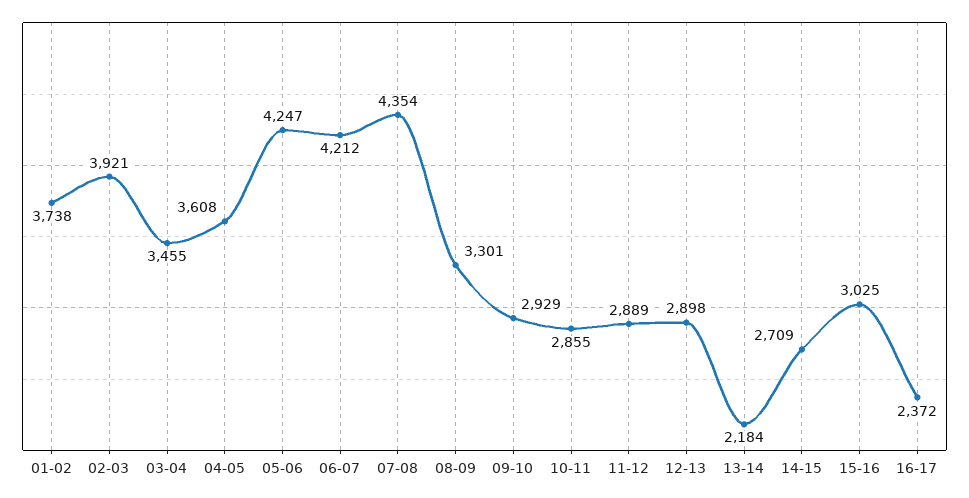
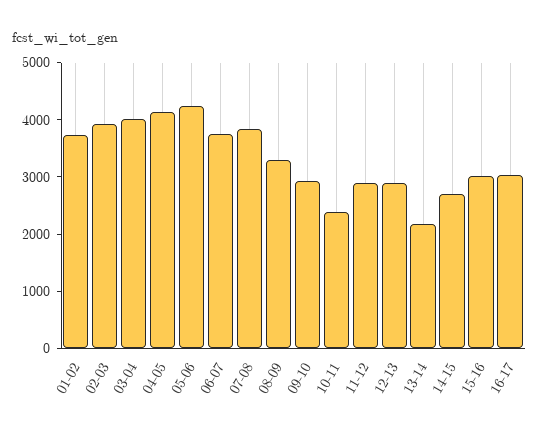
03-04: 3455 -> 4000
04-05: 3608 -> 4200
06-07: 4212 -> 3800
07-08: 4354 -> 3800
10-11: 2855 -> 2400
16-17: 2372 -> 3000

